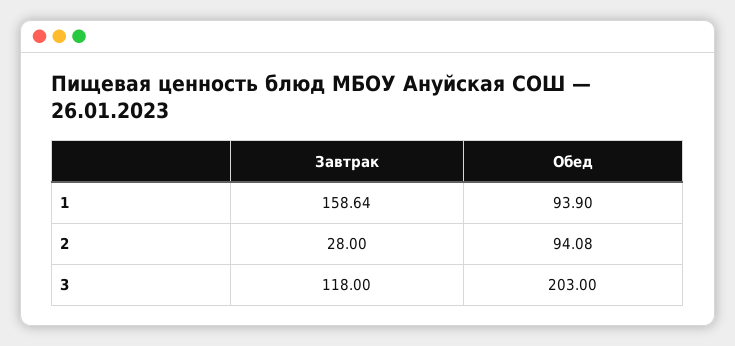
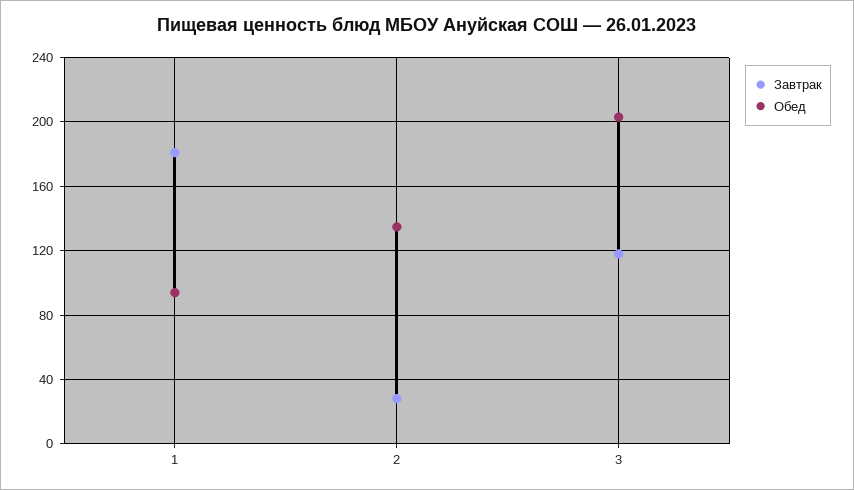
Завтрак, 1: 158.64 -> 180
Обед, 2: 94.08 -> 135

